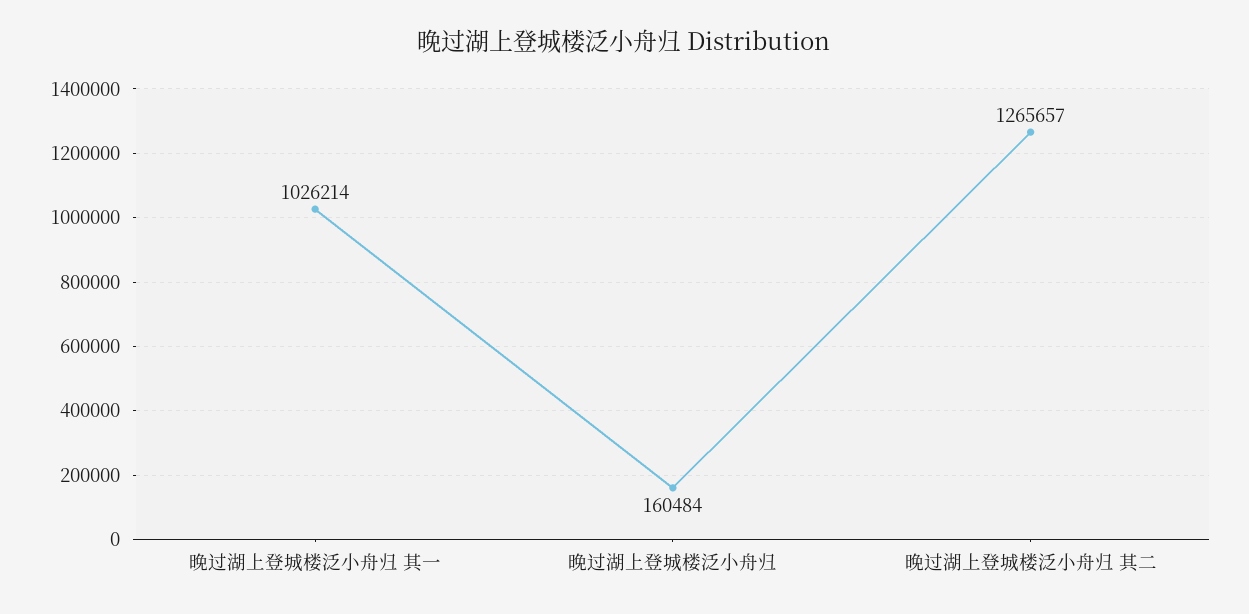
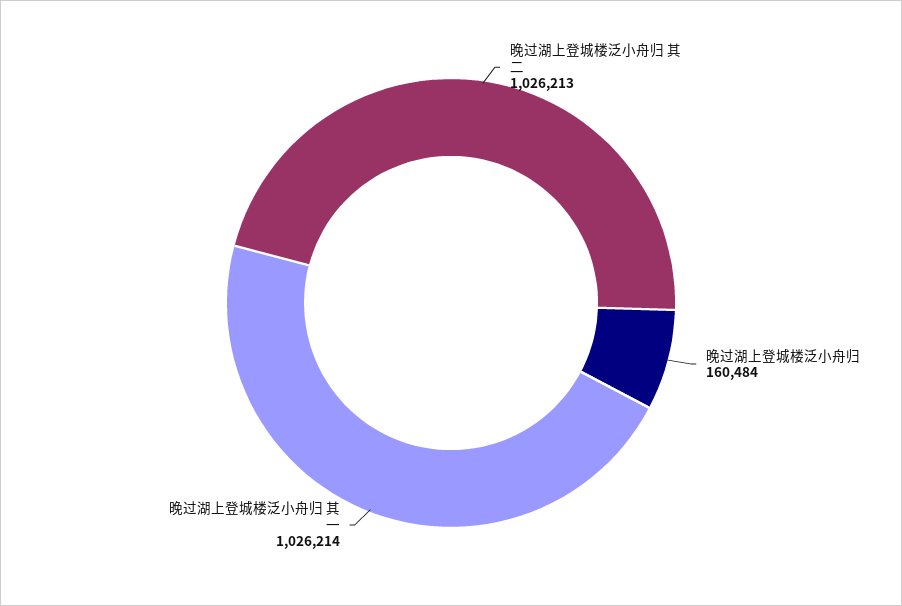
晚过湖上登城楼泛小舟归 其二: 1265657 -> 1026213

